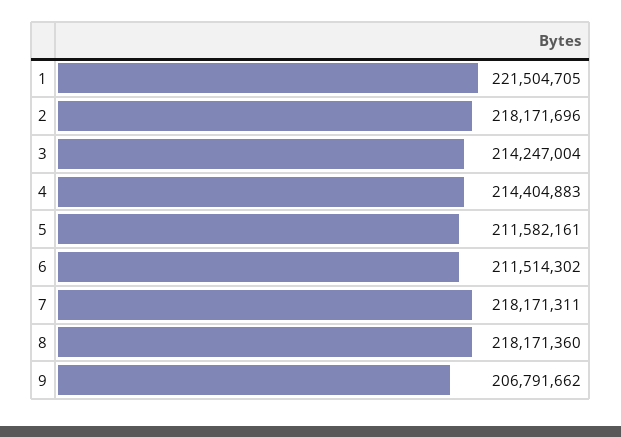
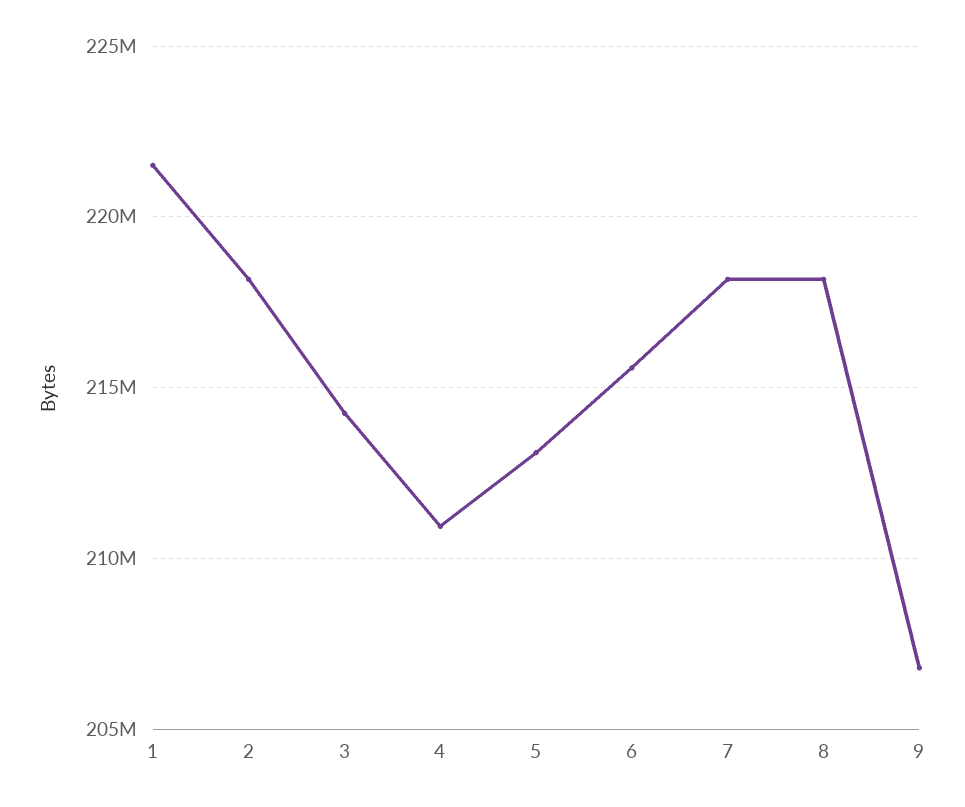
4: 214404883 -> 211000000
5: 211582161 -> 213000000
6: 211514302 -> 215500000

